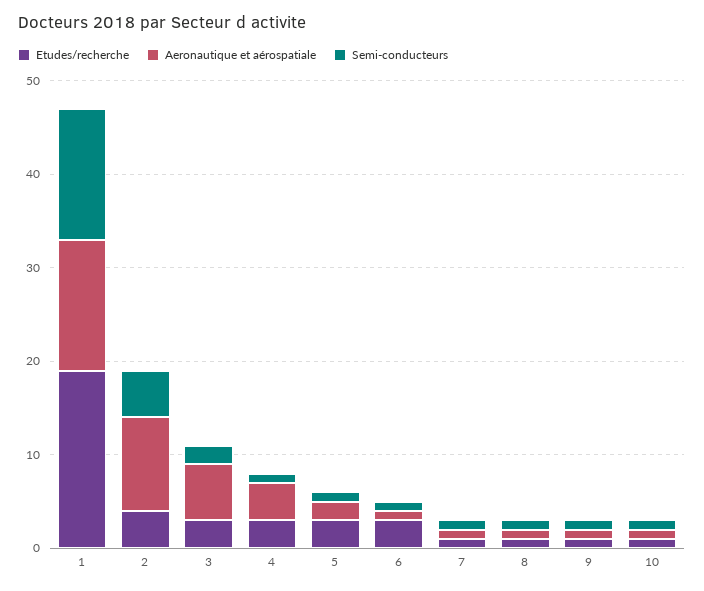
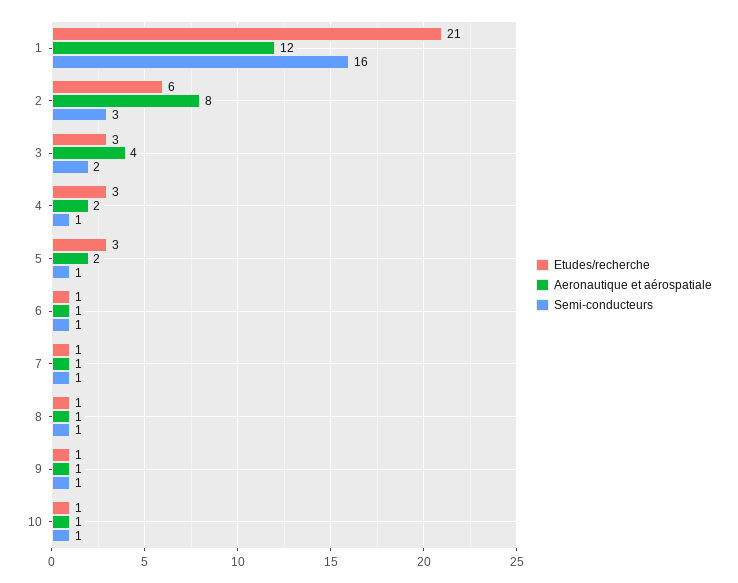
Etudes/recherche, 1: 19 -> 21
Aeronautique et aérospatiale, 1: 14 -> 12
Semi-conducteurs, 1: 14 -> 16
Etudes/recherche, 2: 4 -> 6
Aeronautique et aérospatiale, 2: 10 -> 8
Semi-conducteurs, 2: 5 -> 3
Aeronautique et aérospatiale, 3: 6 -> 4
Aeronautique et aérospatiale, 4: 4 -> 2
Etudes/recherche, 6: 3 -> 1

